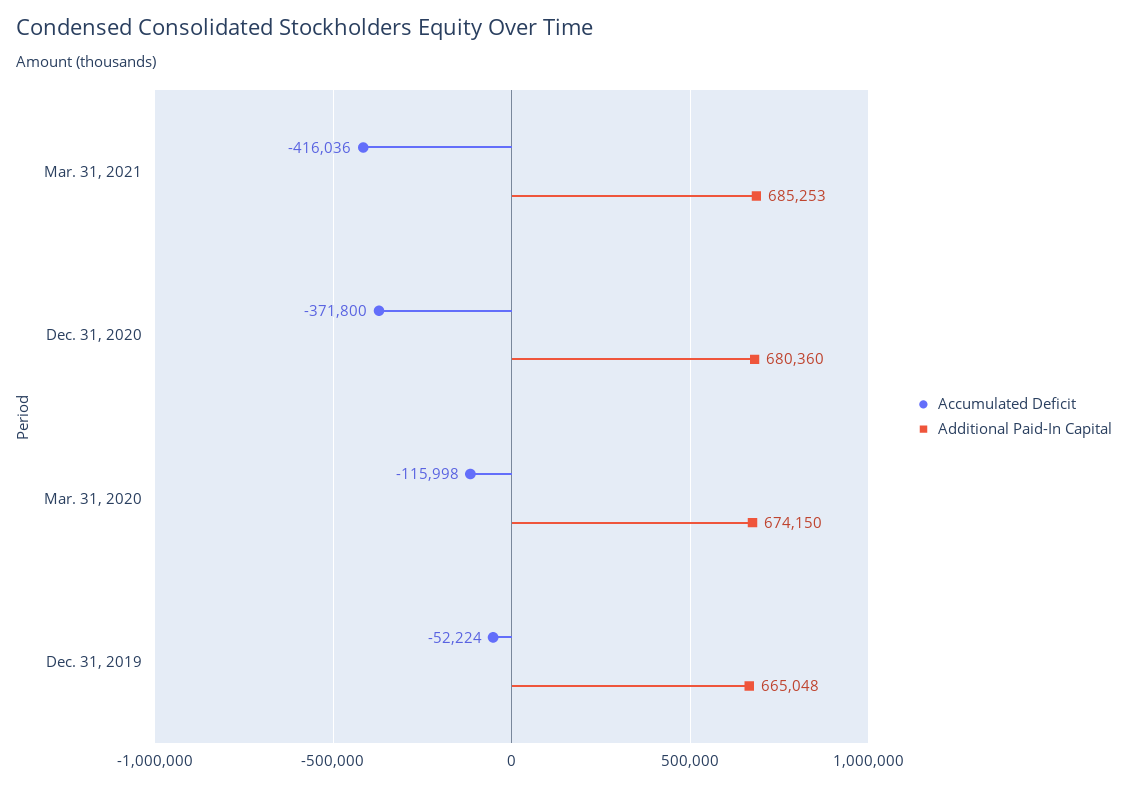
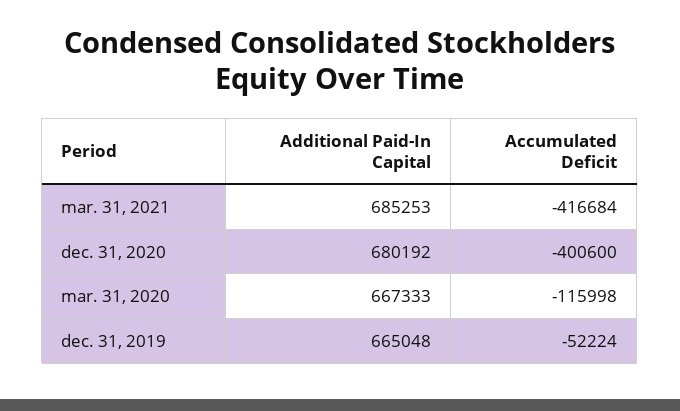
Accumulated Deficit, Mar. 31, 2021: -416036 -> -416684
Accumulated Deficit, Dec. 31, 2020: -371800 -> -400600
Additional Paid-In Capital, Dec. 31, 2020: 680360 -> 680192
Additional Paid-In Capital, Mar. 31, 2020: 674150 -> 667333

